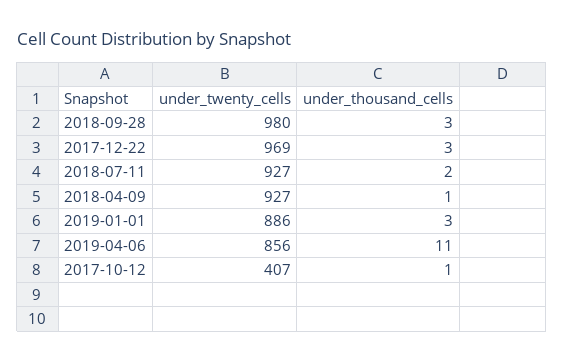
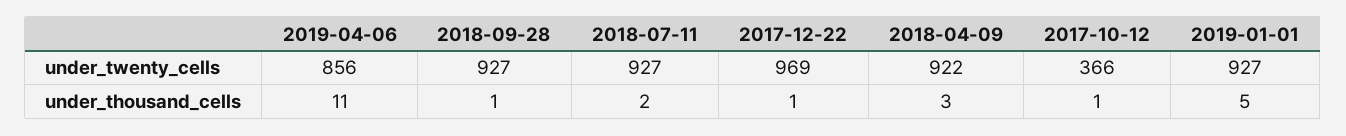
under_twenty_cells, 2018-09-28: 980 -> 927
under_thousand_cells, 2018-09-28: 3 -> 1
under_thousand_cells, 2017-12-22: 3 -> 1
under_twenty_cells, 2018-04-09: 927 -> 922
under_thousand_cells, 2018-04-09: 1 -> 3
under_twenty_cells, 2019-01-01: 886 -> 927
under_thousand_cells, 2019-01-01: 3 -> 5
under_twenty_cells, 2017-10-12: 407 -> 366

